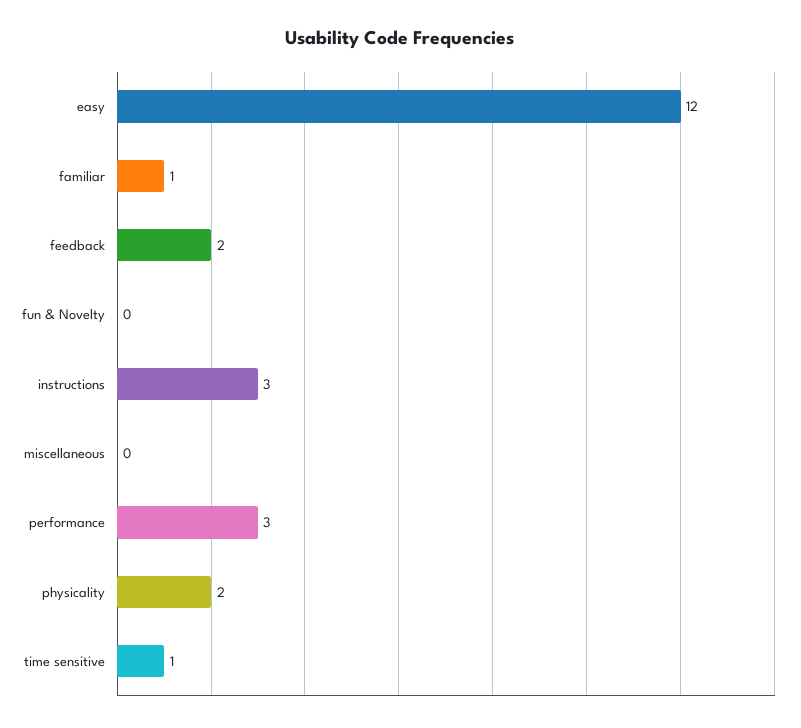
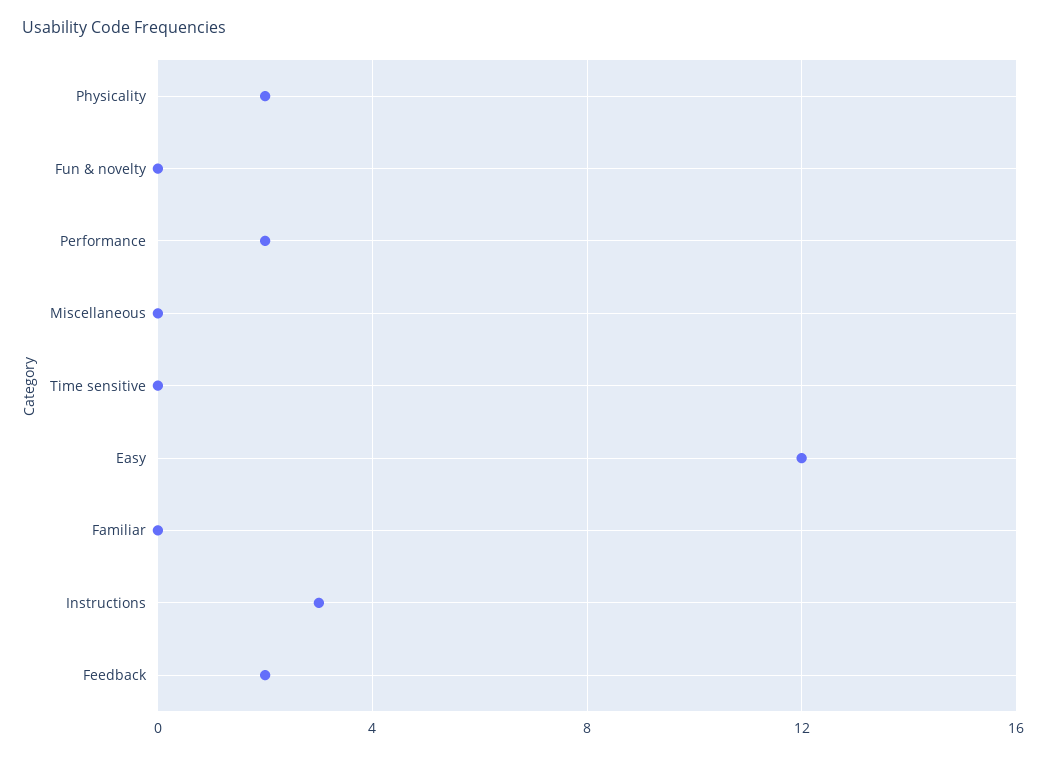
familiar: 1 -> 0
performance: 3 -> 2
time sensitive: 1 -> 0

